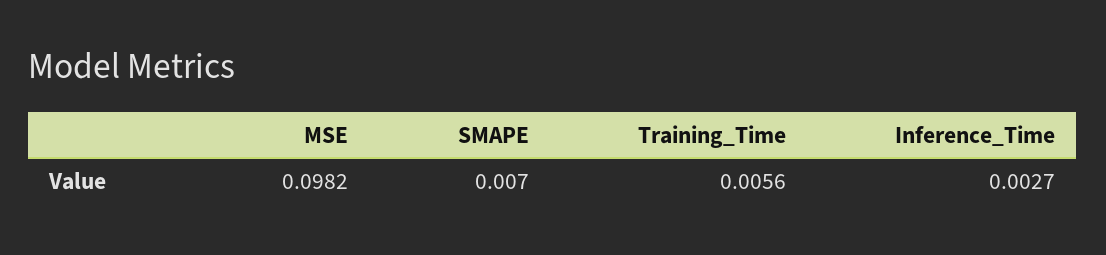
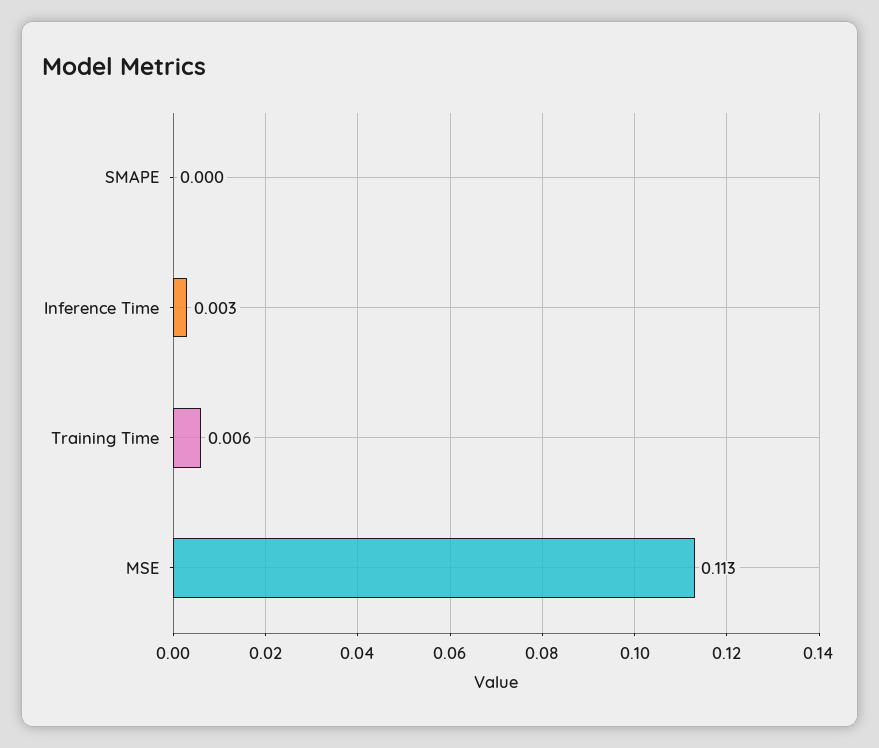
MSE: 0.0982 -> 0.113
SMAPE: 0.007 -> 0

